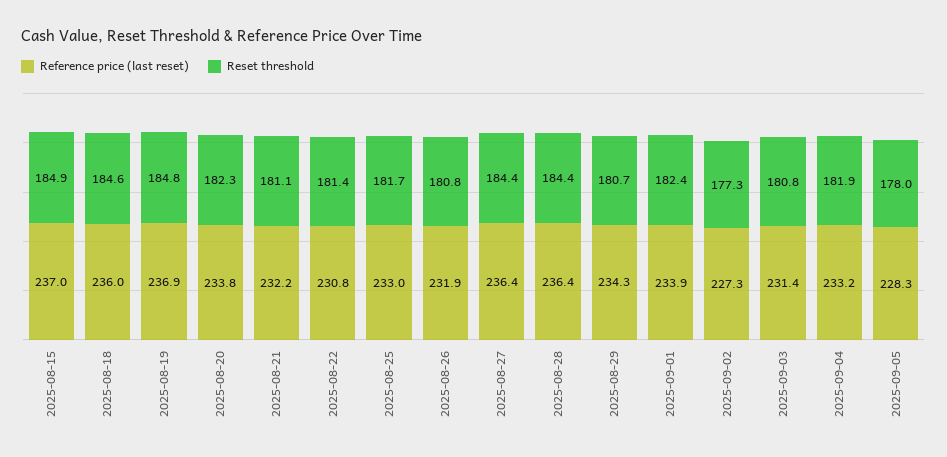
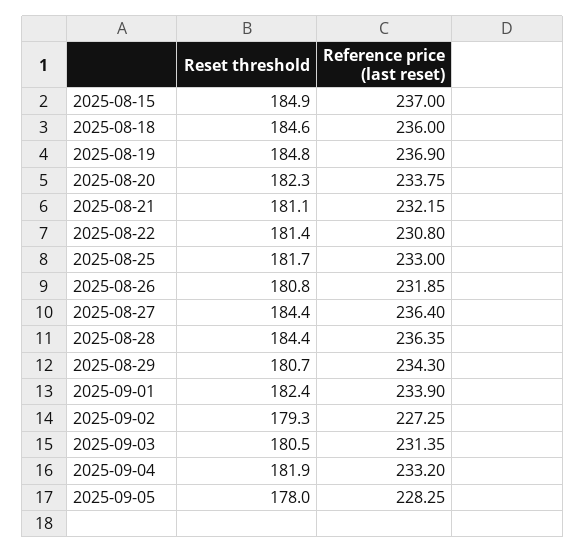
Reset threshold, 2025-09-02: 177.3 -> 179.3
Reset threshold, 2025-09-03: 180.8 -> 180.5

